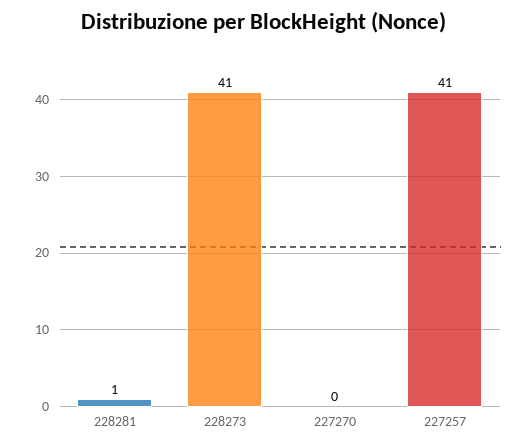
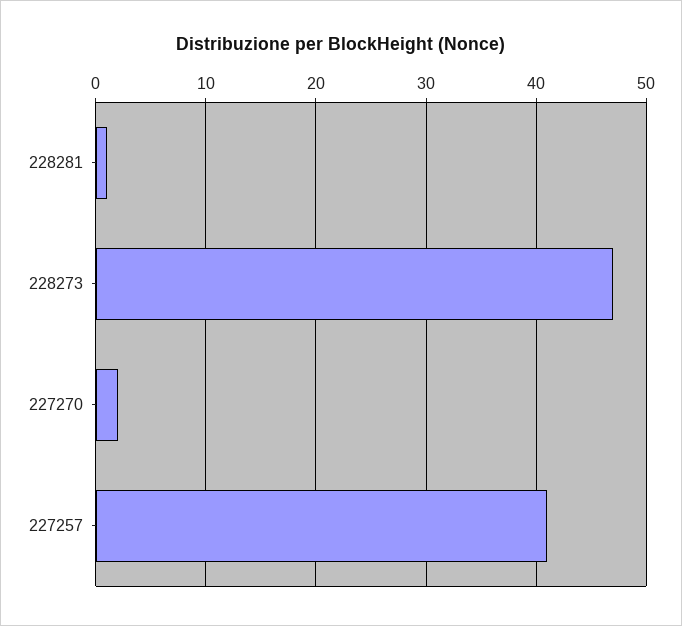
228273: 41 -> 47
227270: 0 -> 2

